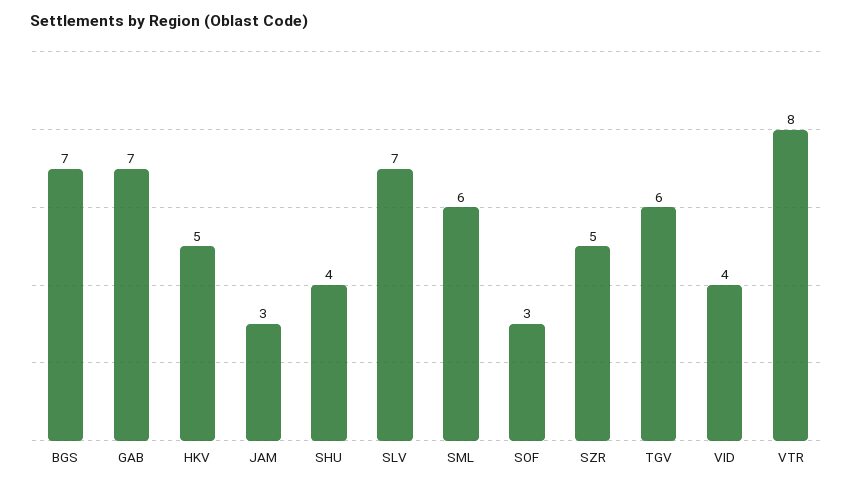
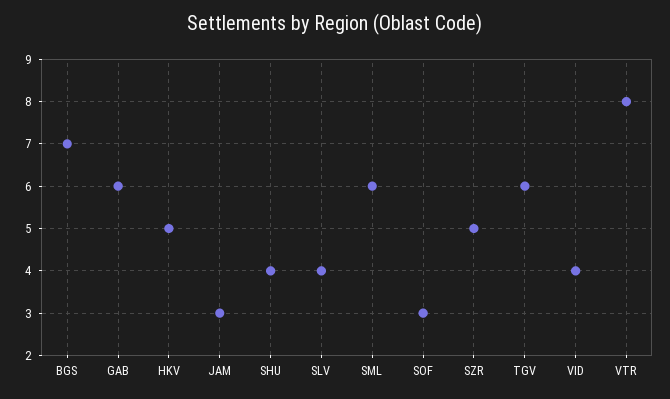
GAB: 7 -> 6
SLV: 7 -> 4

